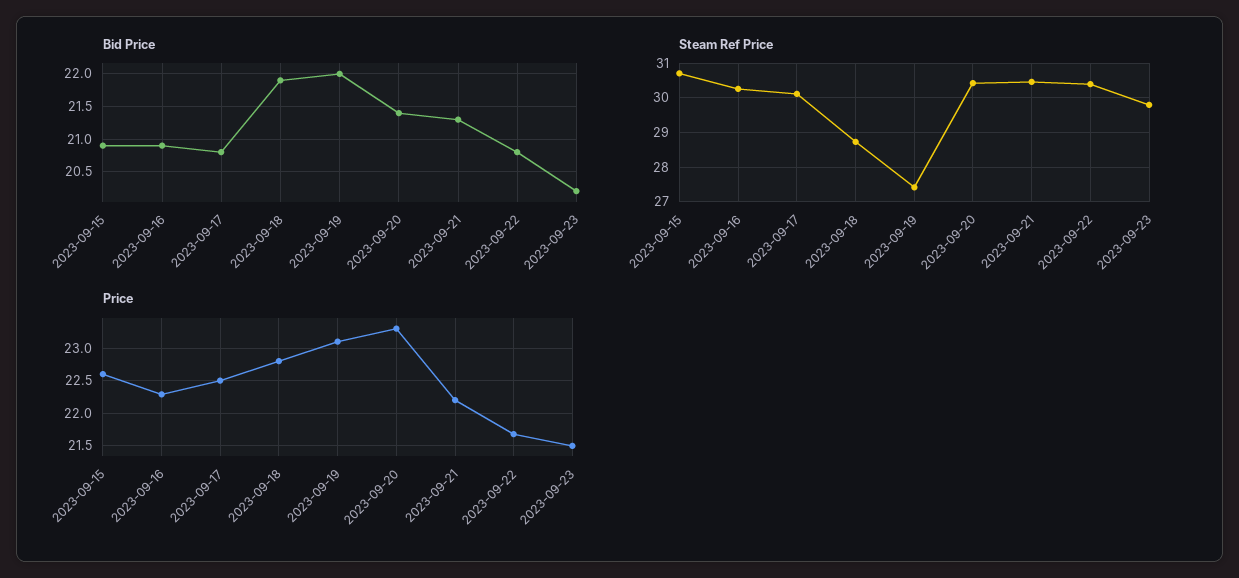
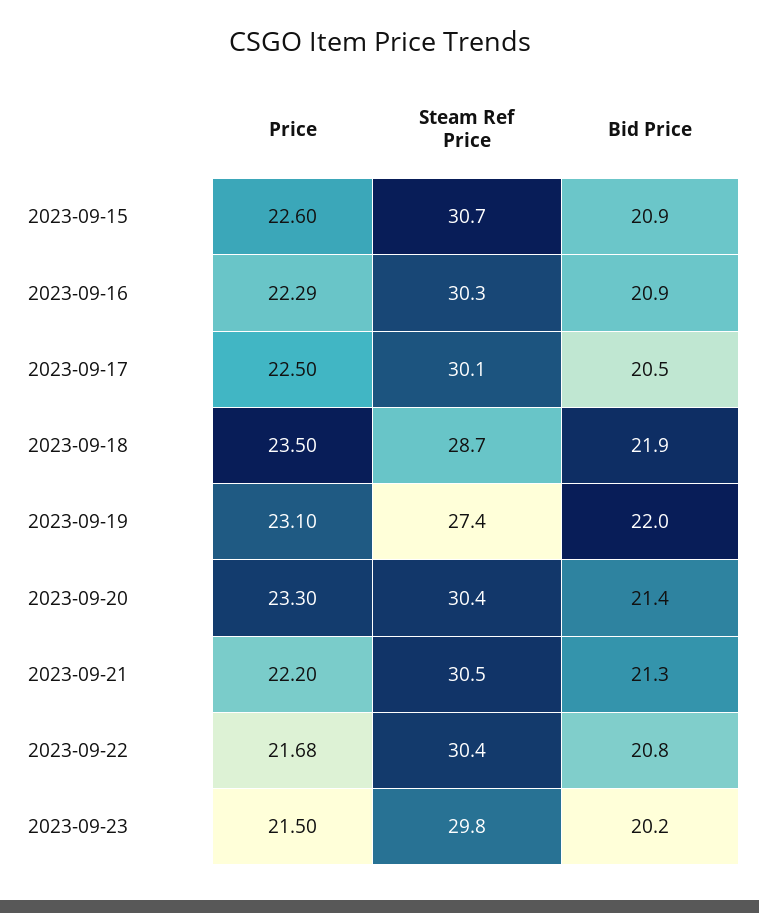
Bid Price, 2023-09-17: 20.8 -> 20.5
Price, 2023-09-18: 22.8 -> 23.5

